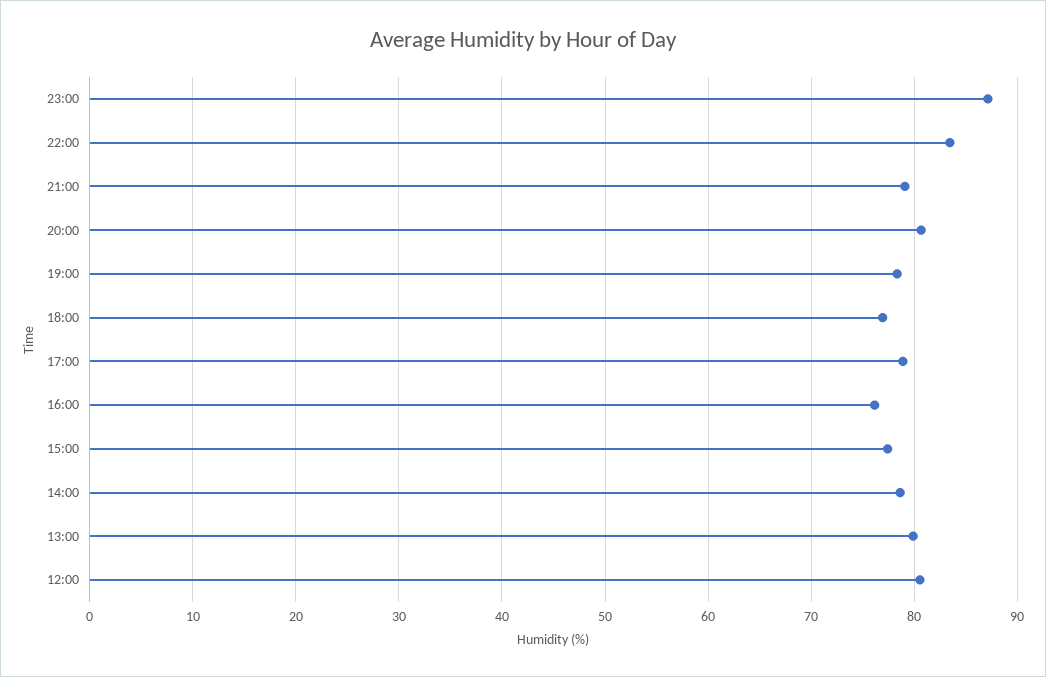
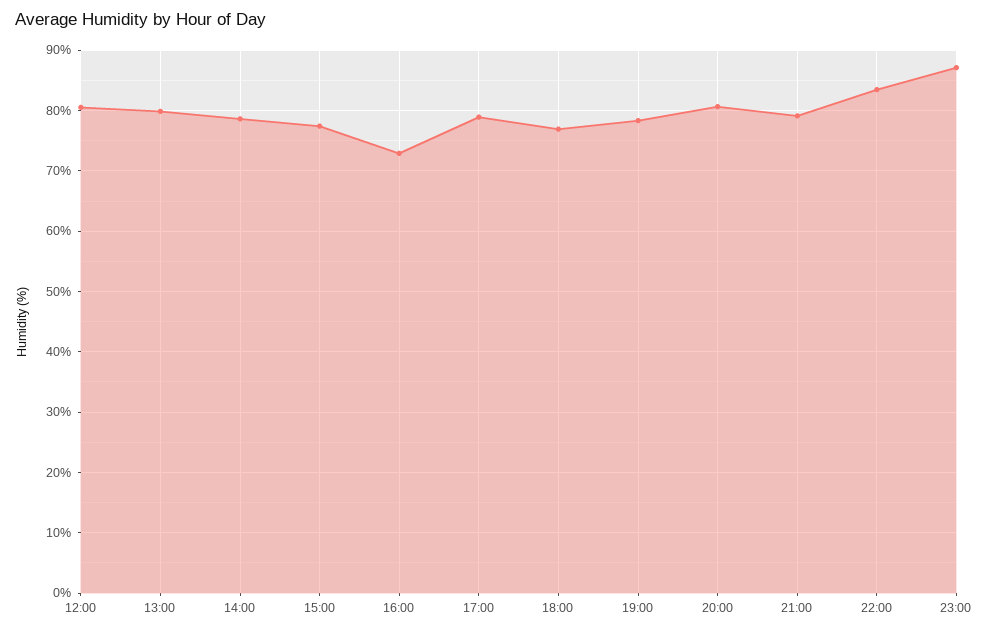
16:00: 76 -> 73

